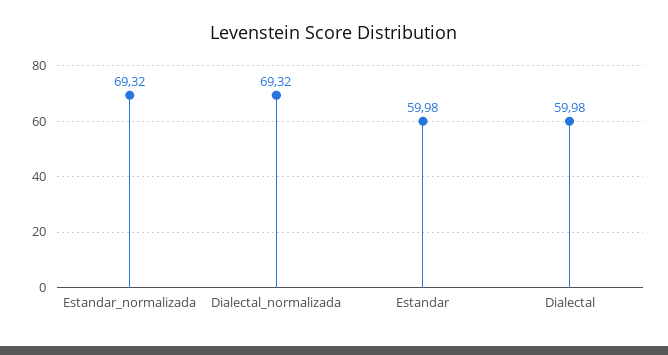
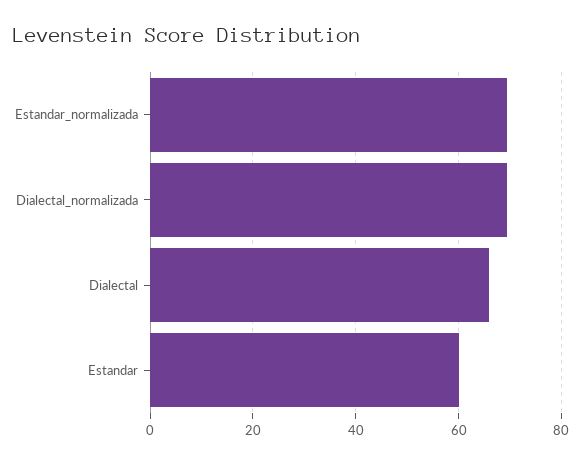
Dialectal: 59.98 -> 66

